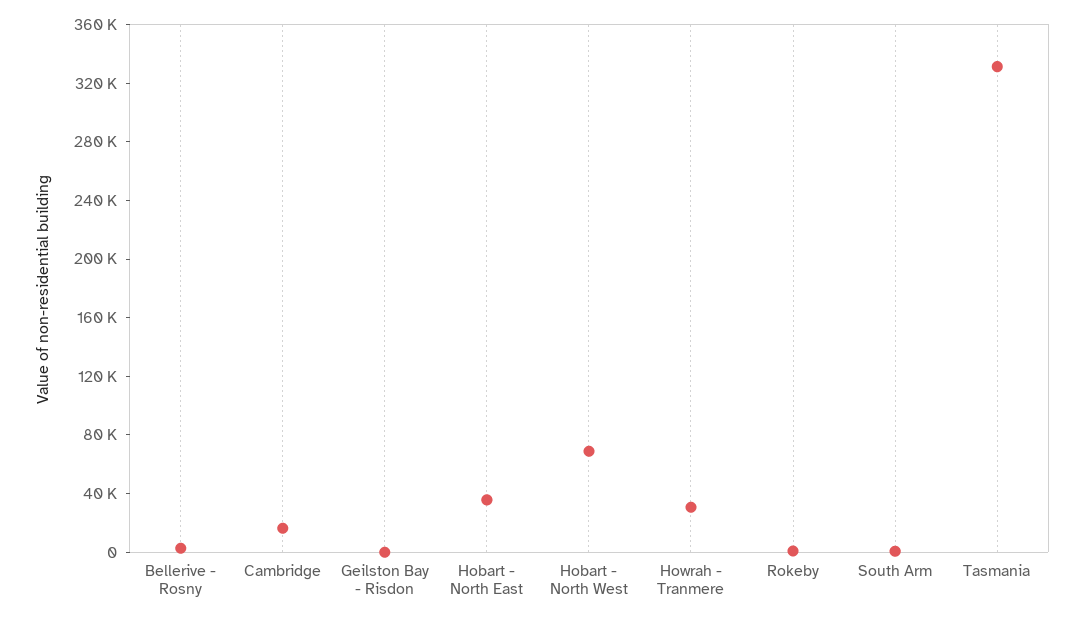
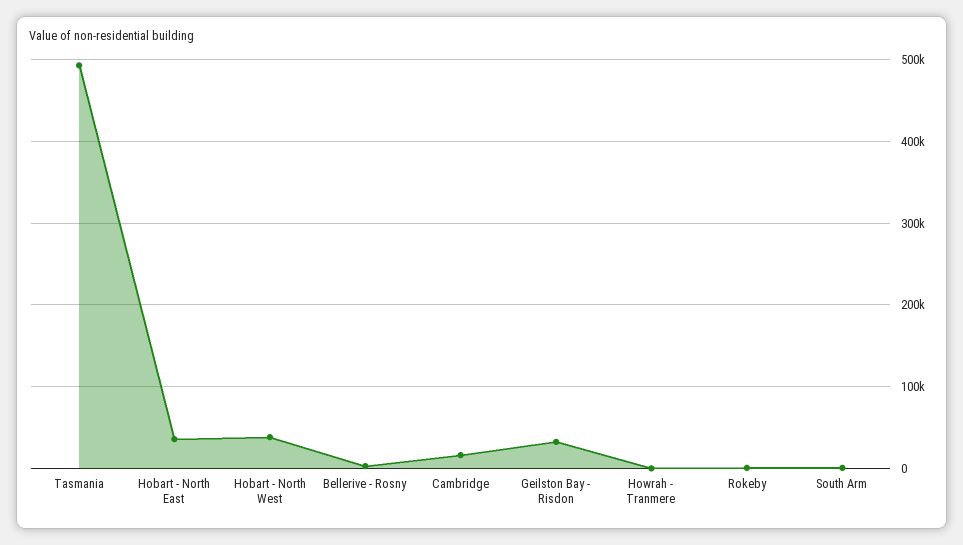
Geilston Bay - Risdon: 0 -> 30000
Hobart - North West: 70000 -> 40000
Howrah - Tranmere: 30000 -> 0
Tasmania: 330000 -> 490000

